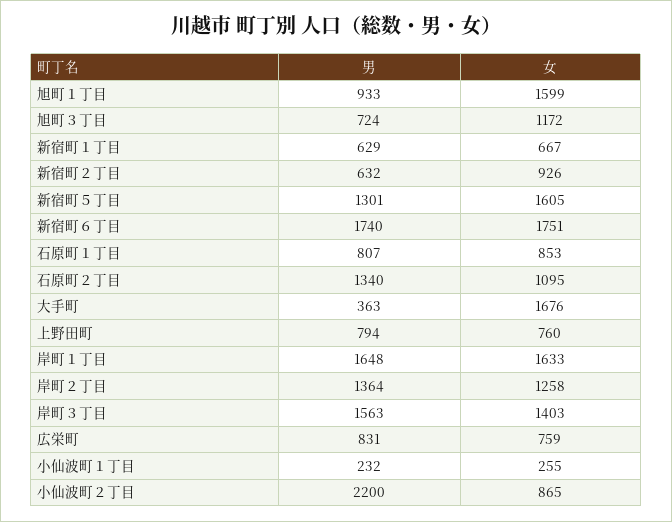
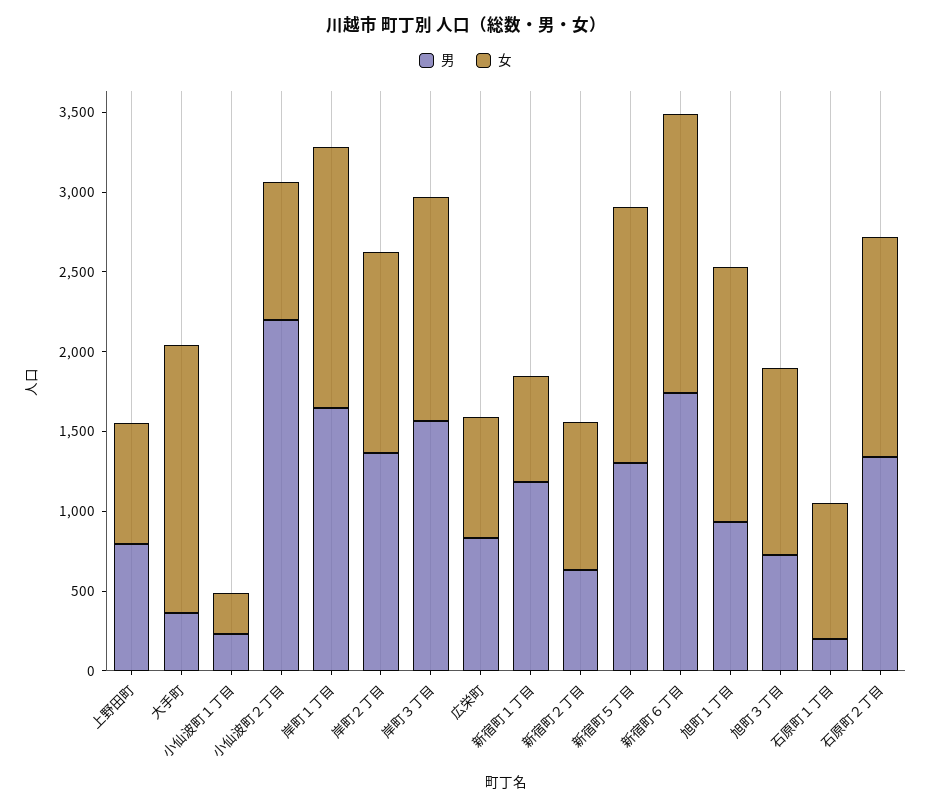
男, 新宿町１丁目: 629 -> 1200
男, 石原町１丁目: 807 -> 200
女, 石原町２丁目: 1095 -> 1400

